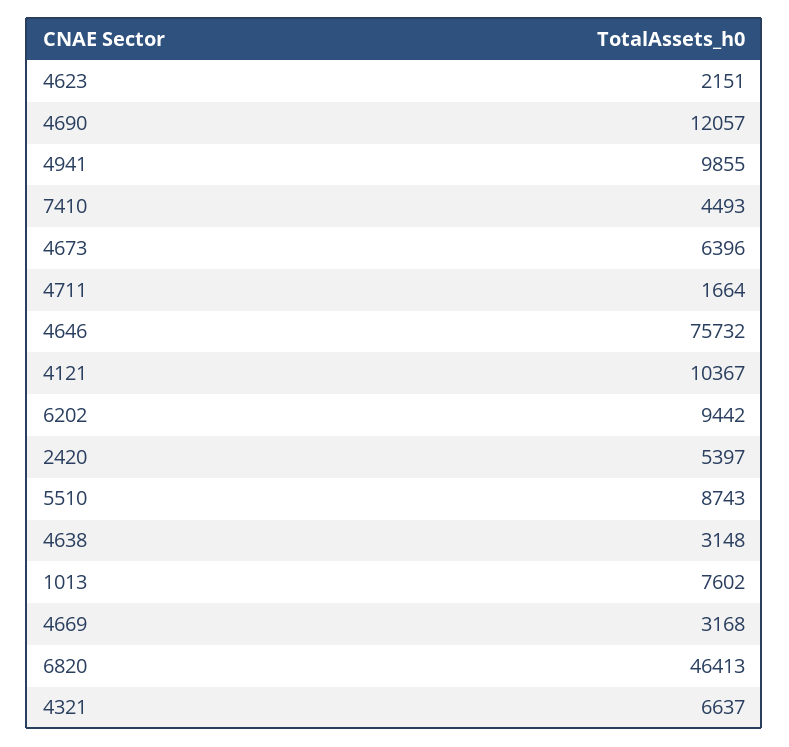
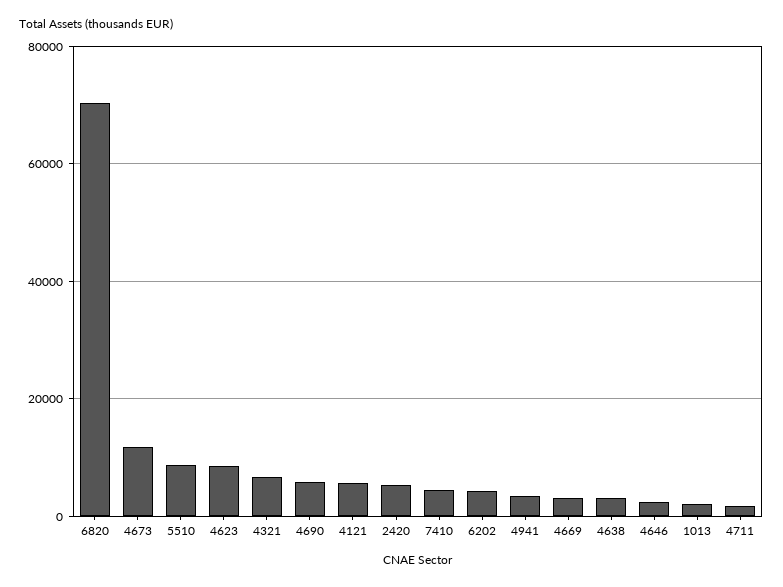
4623: 2151 -> 8000
4690: 12057 -> 6000
4941: 9855 -> 4000
4673: 6396 -> 12000
4646: 75732 -> 2000
4121: 10367 -> 6000
6202: 9442 -> 4000
1013: 7602 -> 2000
6820: 46413 -> 70000

